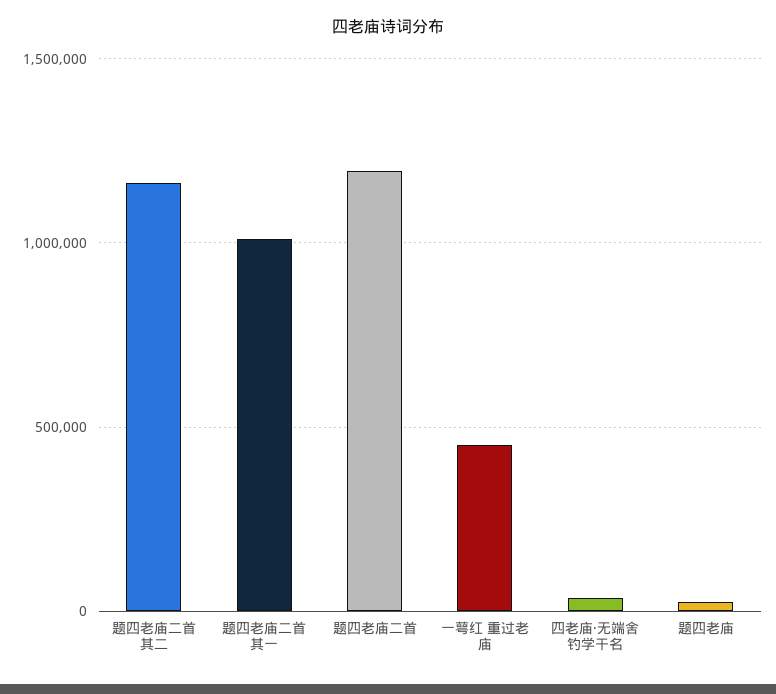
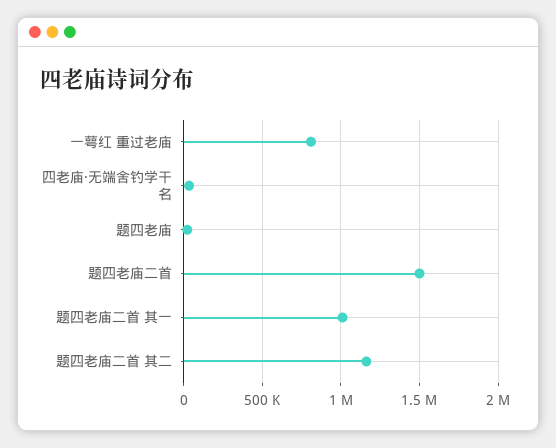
题四老庙二首: 1200000 -> 1500000
一萼红 重过老庙: 450000 -> 800000

